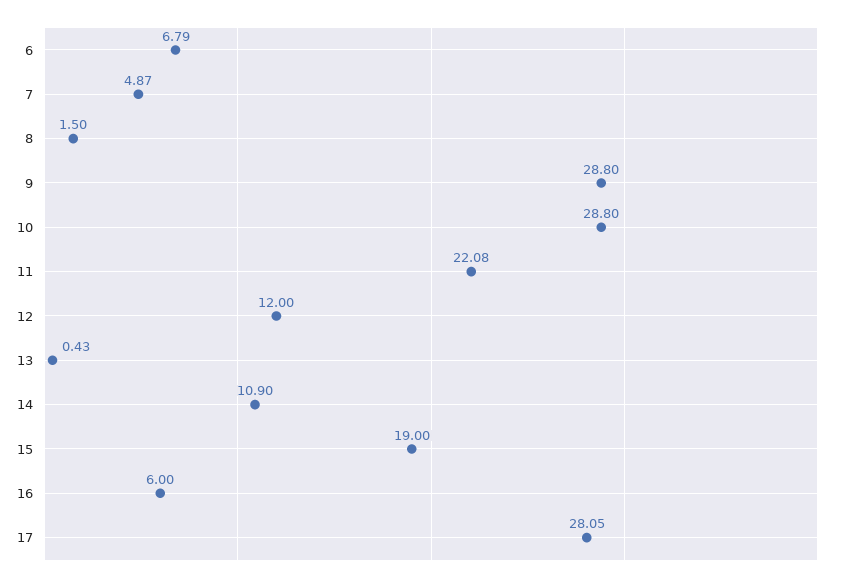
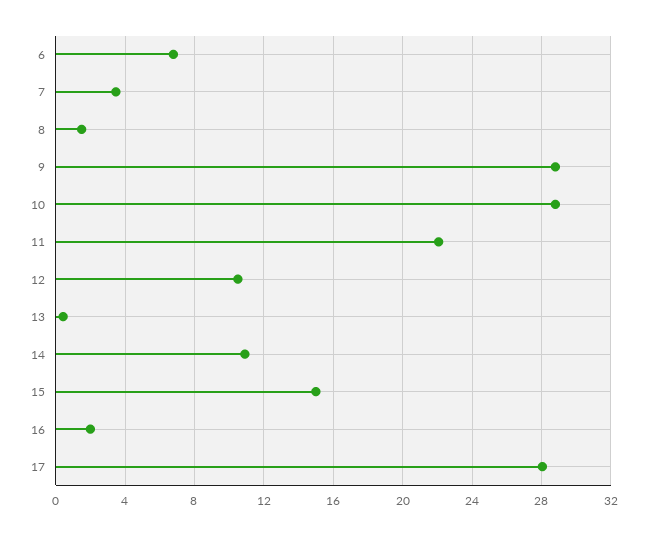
7: 4.87 -> 3.5
12: 12 -> 10.5
15: 19 -> 15
16: 6 -> 2

